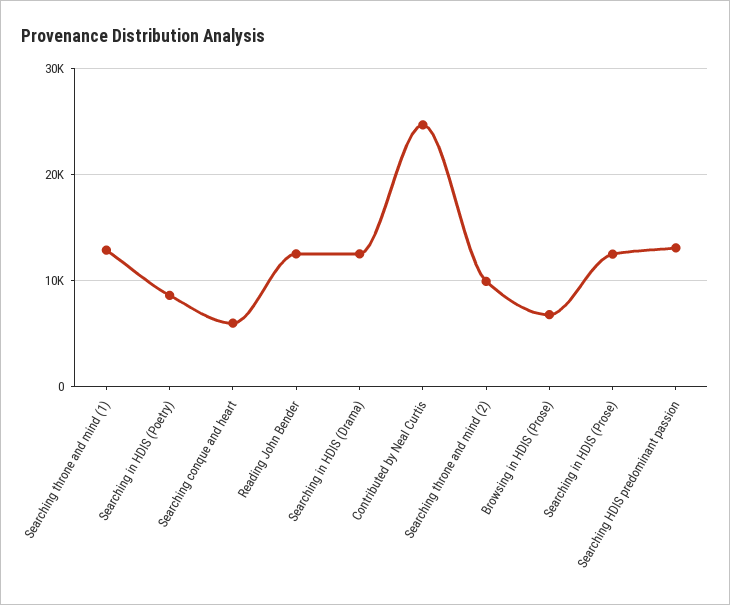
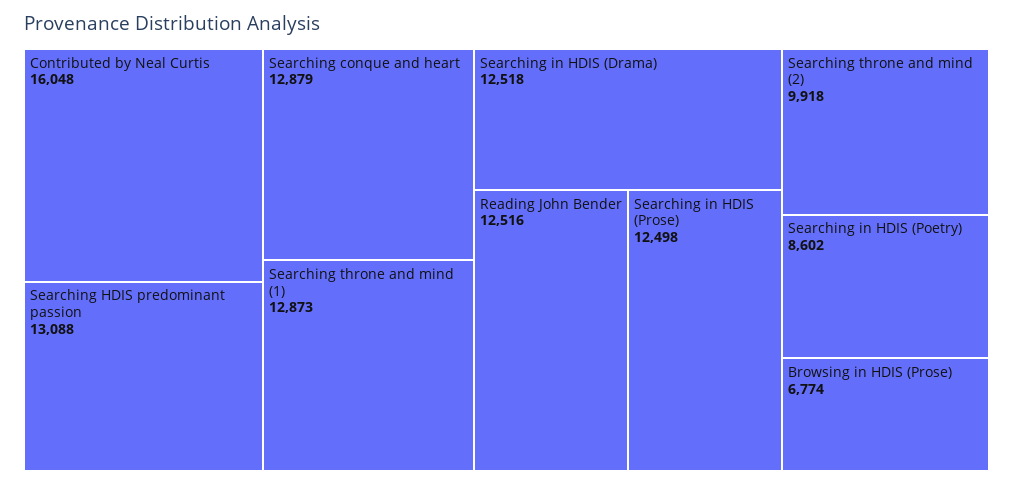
Searching conque and heart: 6000 -> 12879
Contributed by Neal Curtis: 25000 -> 16048

